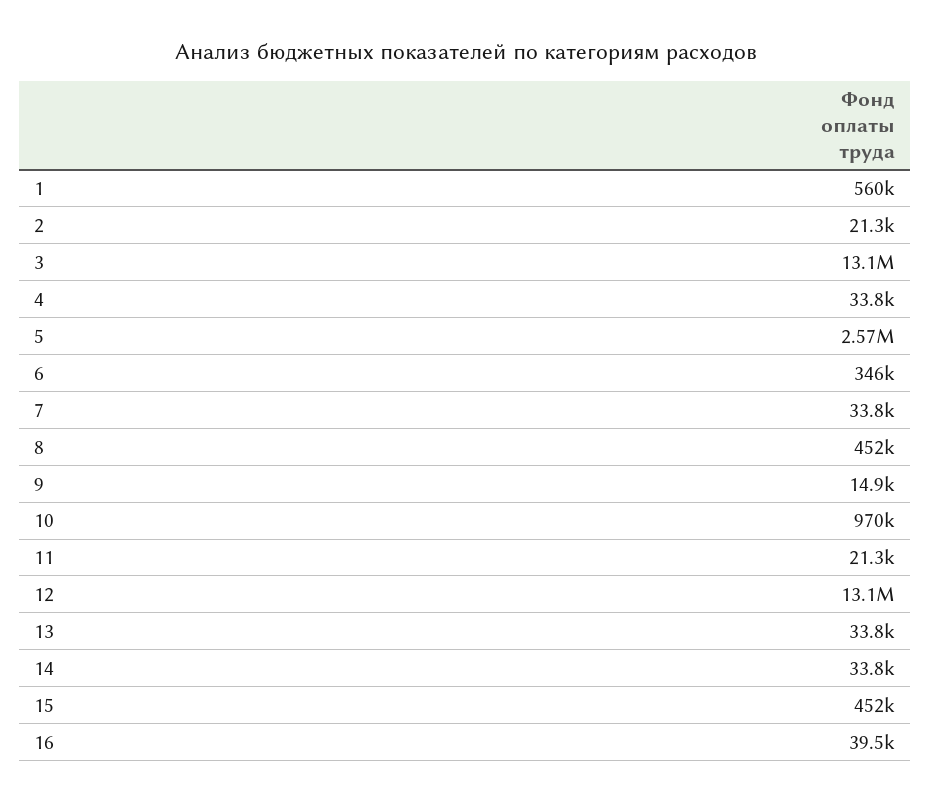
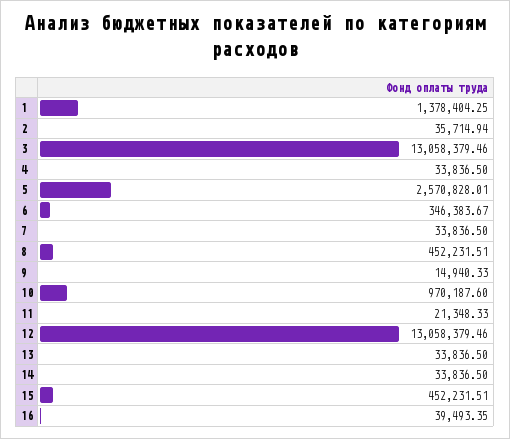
1: 560000 -> 1378404.25
2: 21300 -> 35714.94

